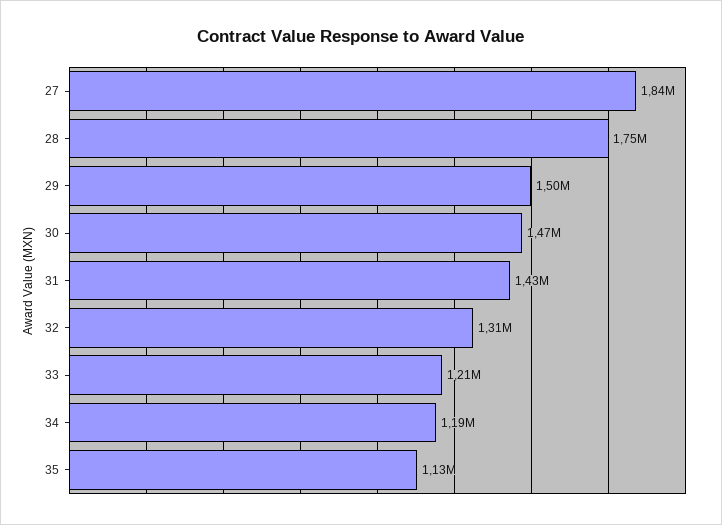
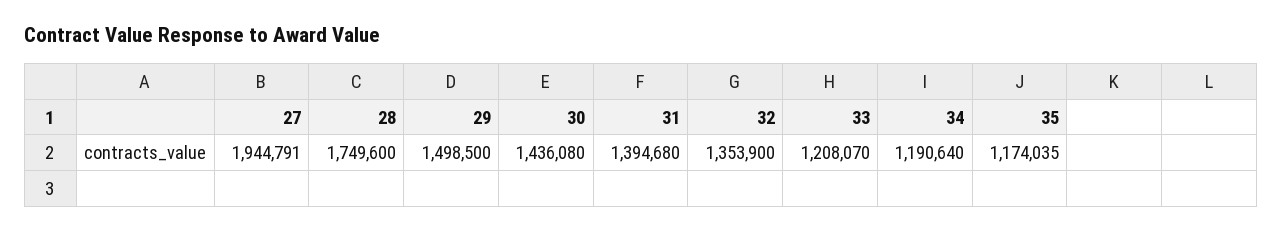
27: 1840000 -> 1944791
30: 1470000 -> 1436080
31: 1430000 -> 1394680
32: 1310000 -> 1353900
35: 1130000 -> 1174035

